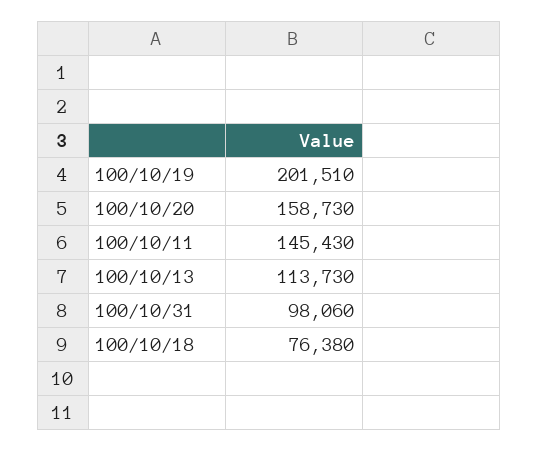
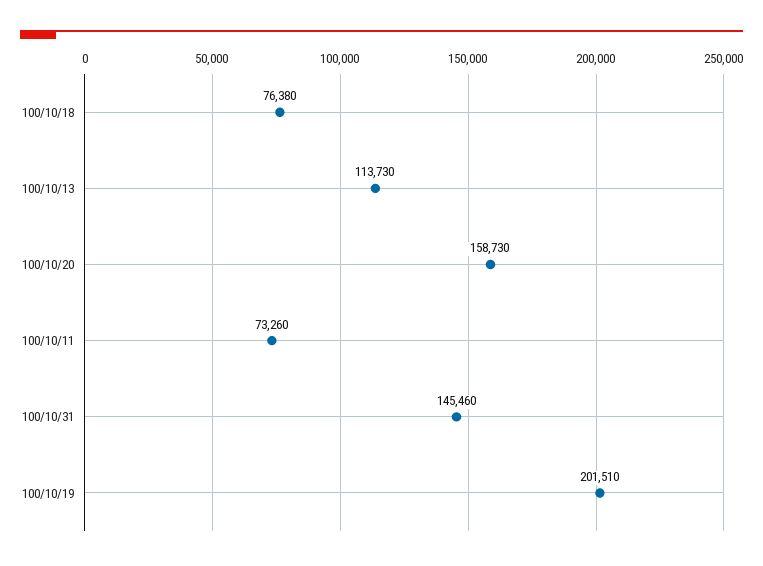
100/10/11: 145430 -> 73260
100/10/31: 98060 -> 145460

